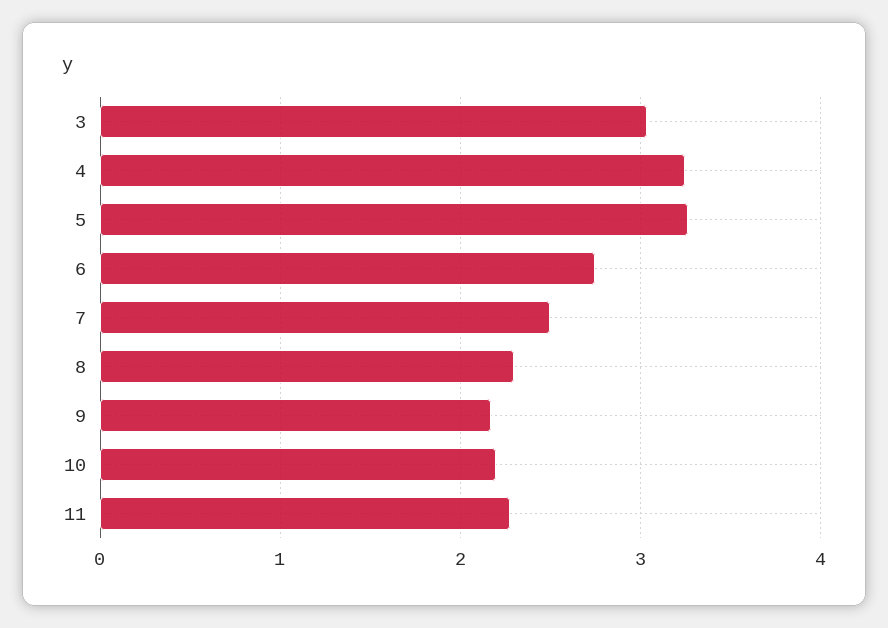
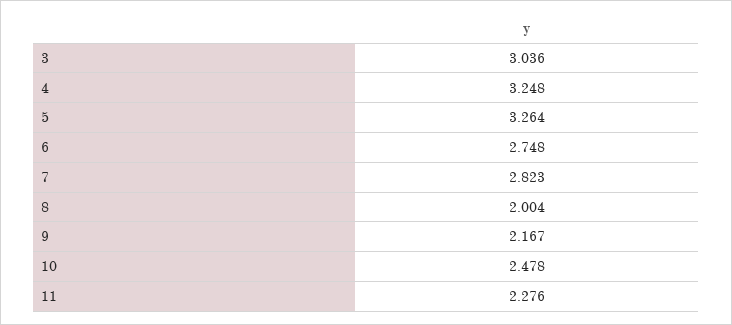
7: 2.5 -> 2.823
8: 2.3 -> 2.004
10: 2.2 -> 2.478

